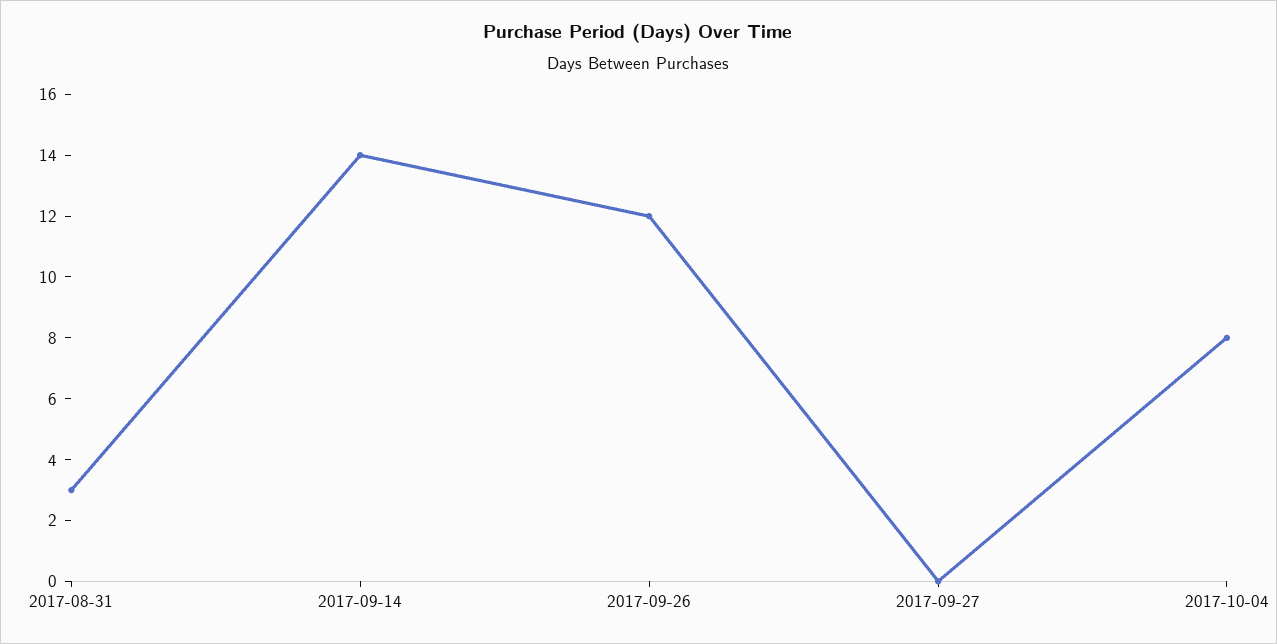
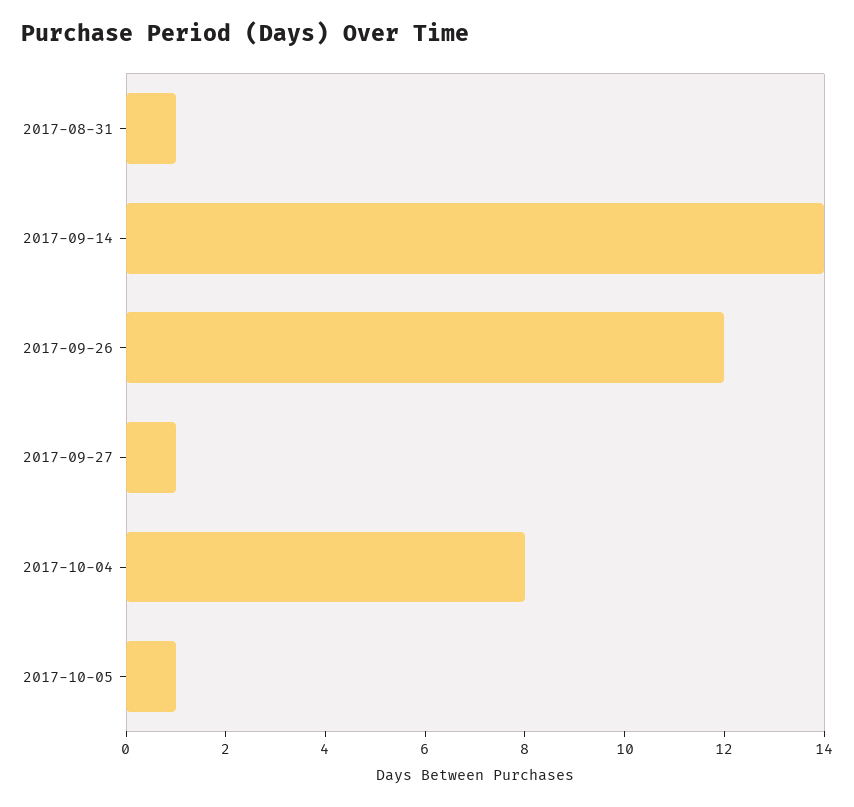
2017-08-31: 3 -> 1
2017-09-27: 0 -> 1
2017-10-05: none -> 1

